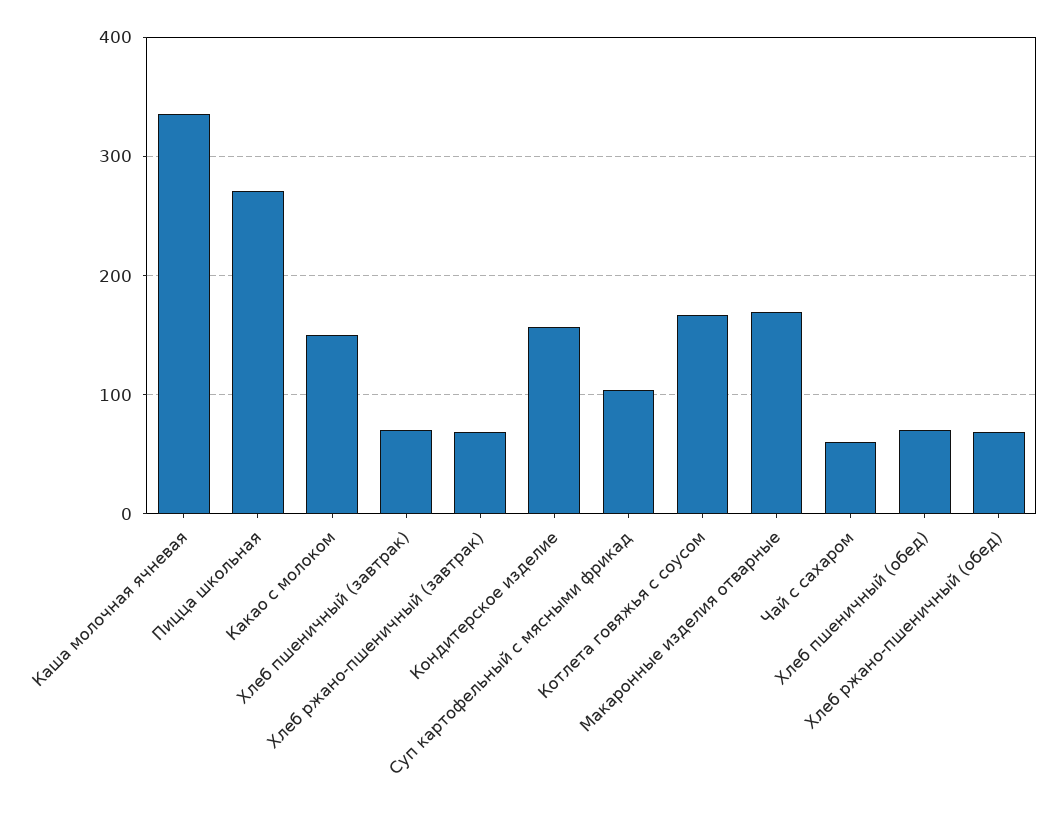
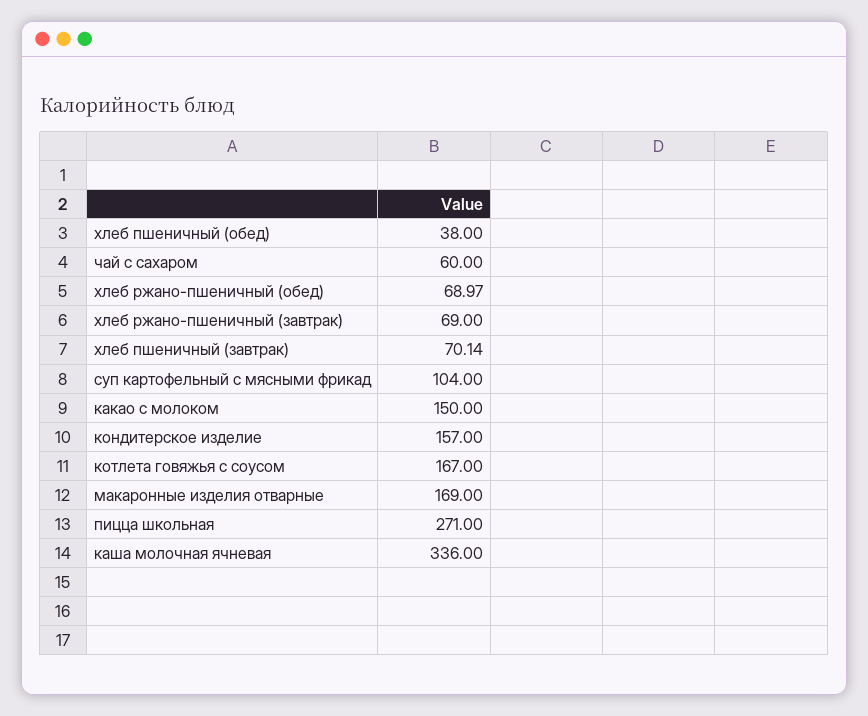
Хлеб пшеничный (обед): 70 -> 38

